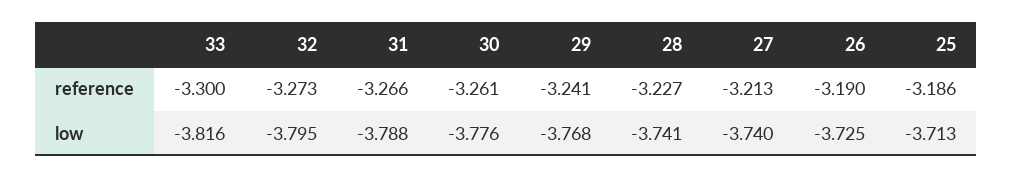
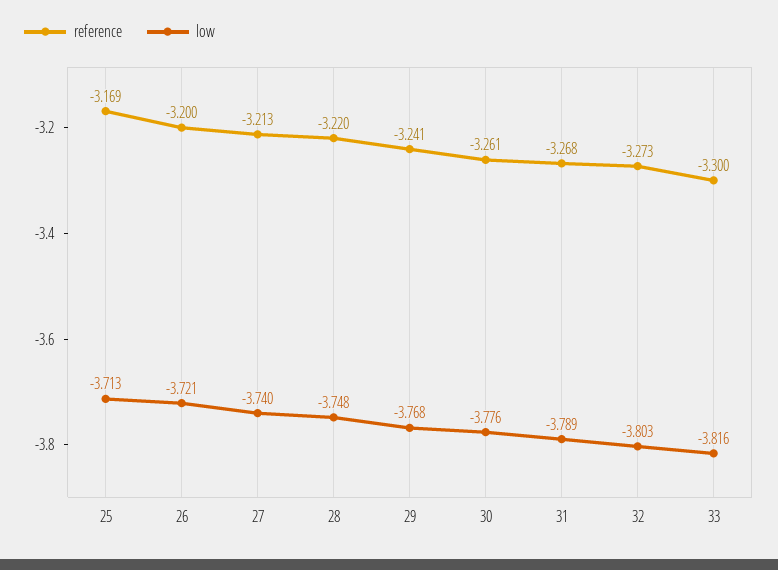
reference, 31: -3.266 -> -3.268
reference, 28: -3.227 -> -3.22
reference, 26: -3.19 -> -3.2
reference, 25: -3.186 -> -3.169
low, 32: -3.795 -> -3.803
low, 31: -3.788 -> -3.789
low, 28: -3.741 -> -3.748
low, 26: -3.725 -> -3.721

